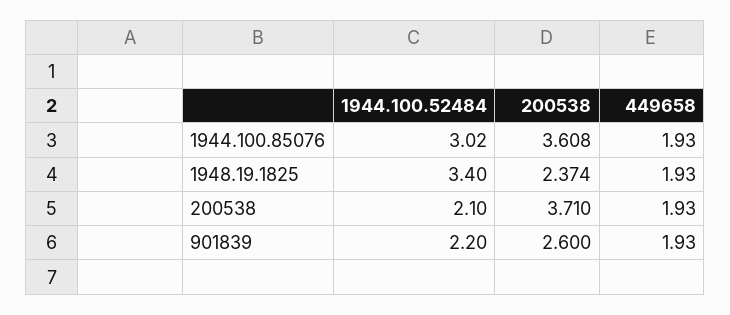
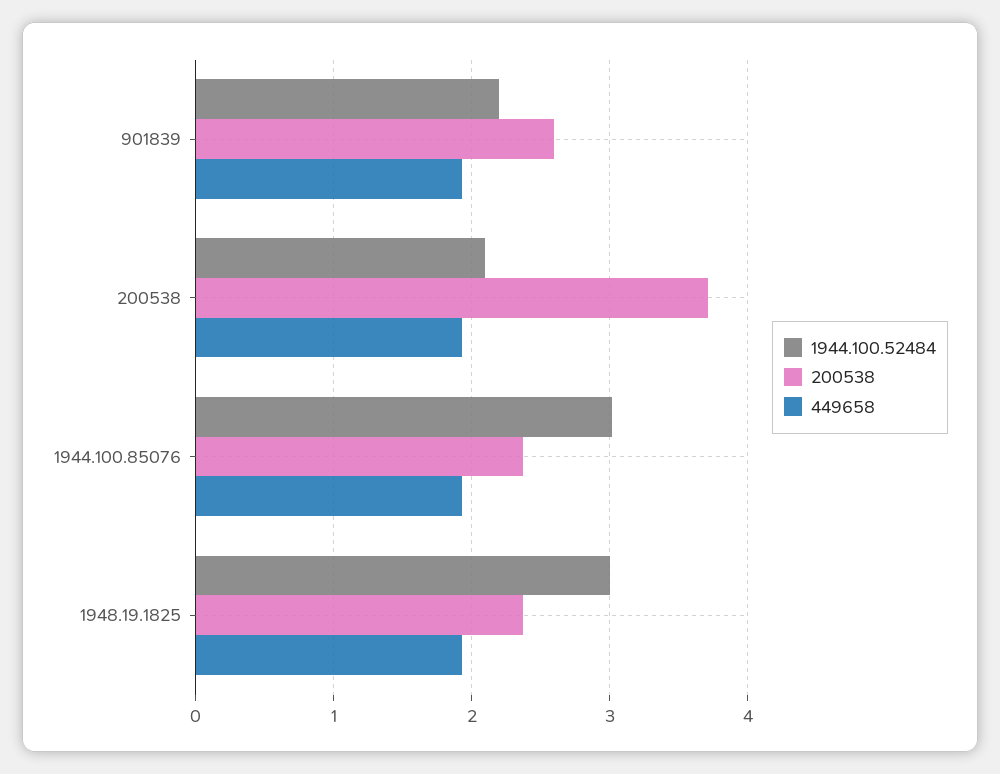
200538, 1944.100.85076: 3.608 -> 2.4
1944.100.52484, 1948.19.1825: 3.4 -> 3

